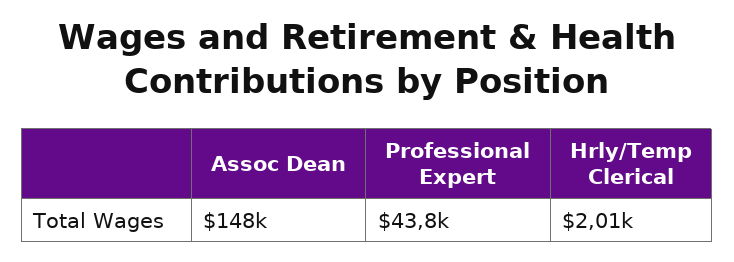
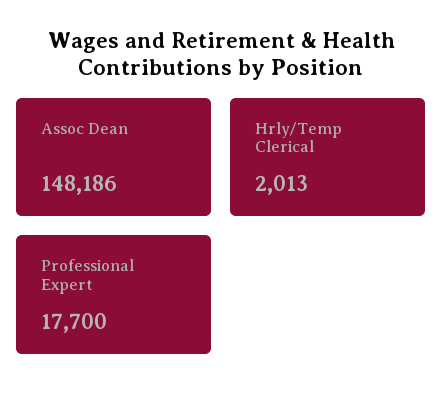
Professional Expert: 43800 -> 17700

